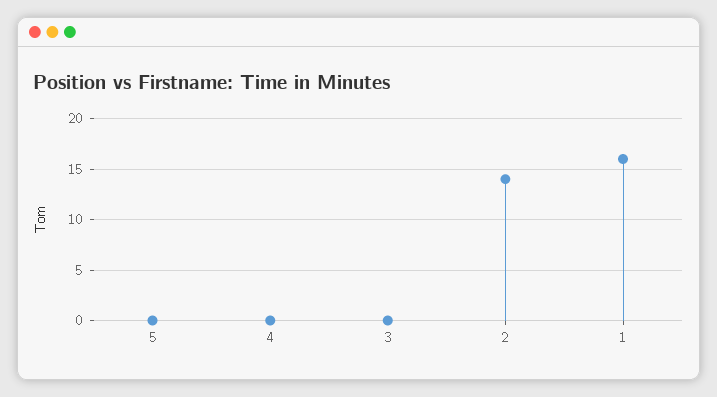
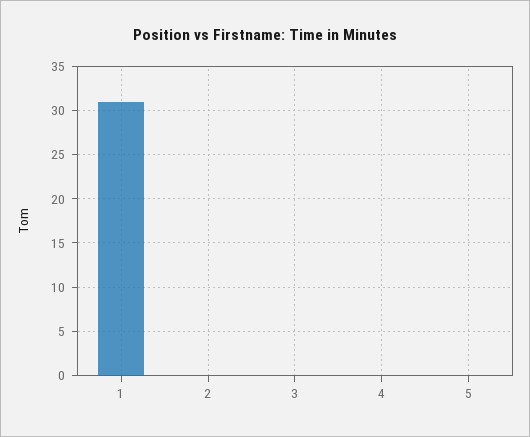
2: 14 -> 0
1: 16 -> 31

